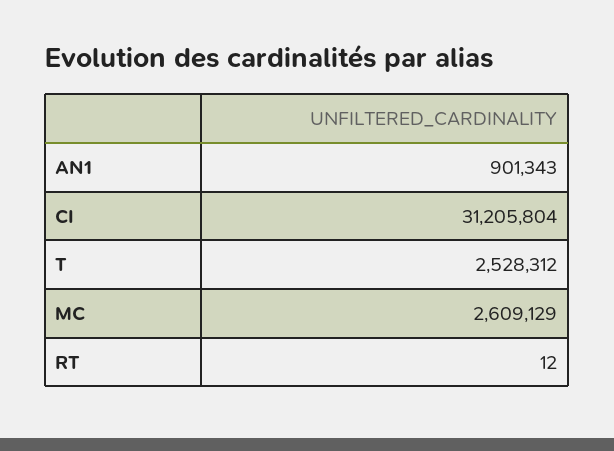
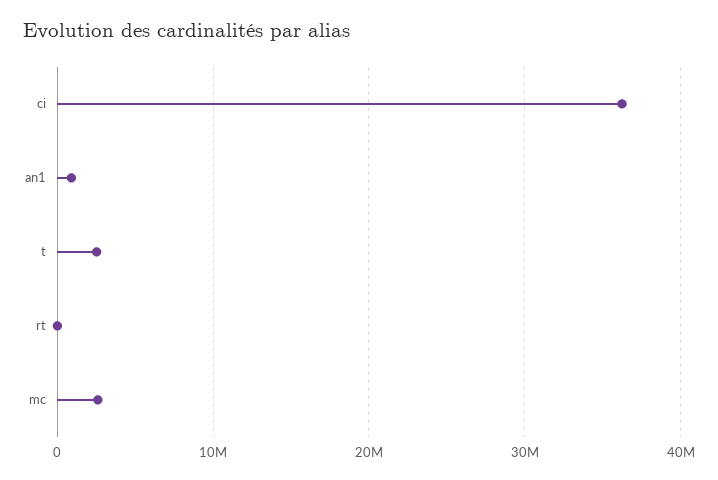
CI: 31205804 -> 36000000

